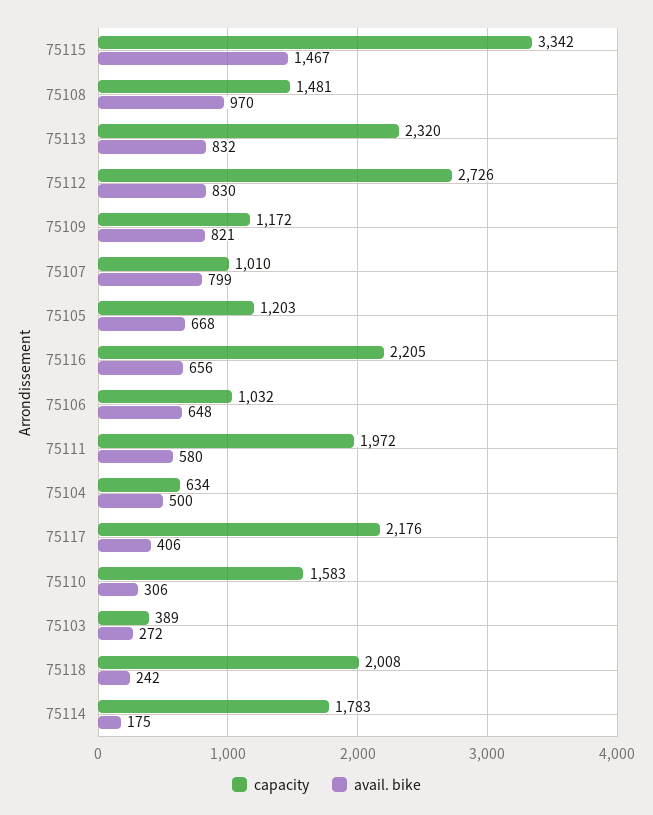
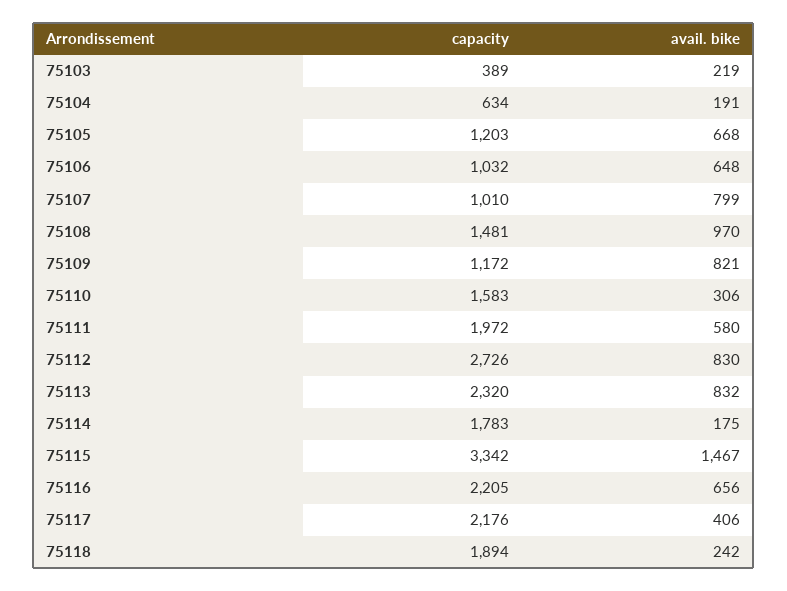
avail. bike, 75104: 500 -> 191
avail. bike, 75103: 272 -> 219
capacity, 75118: 2008 -> 1894

